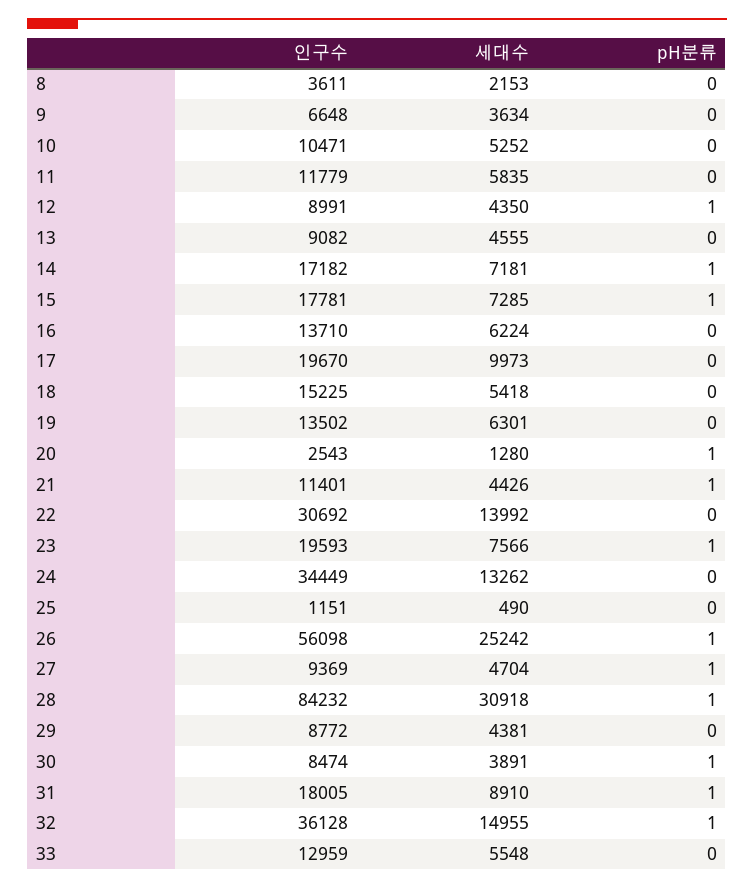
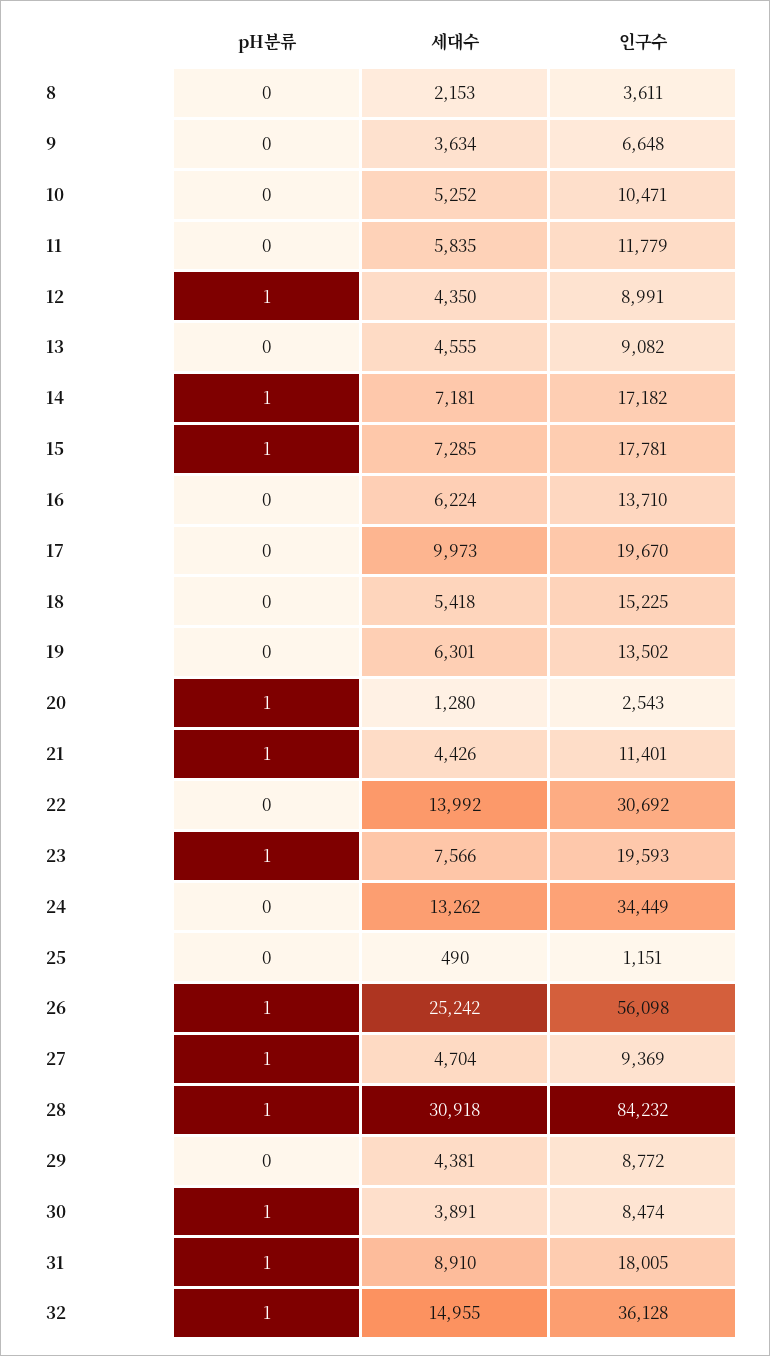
인구수, 33: 12959 -> none
세대수, 33: 5548 -> none
pH분류, 33: 0 -> none

